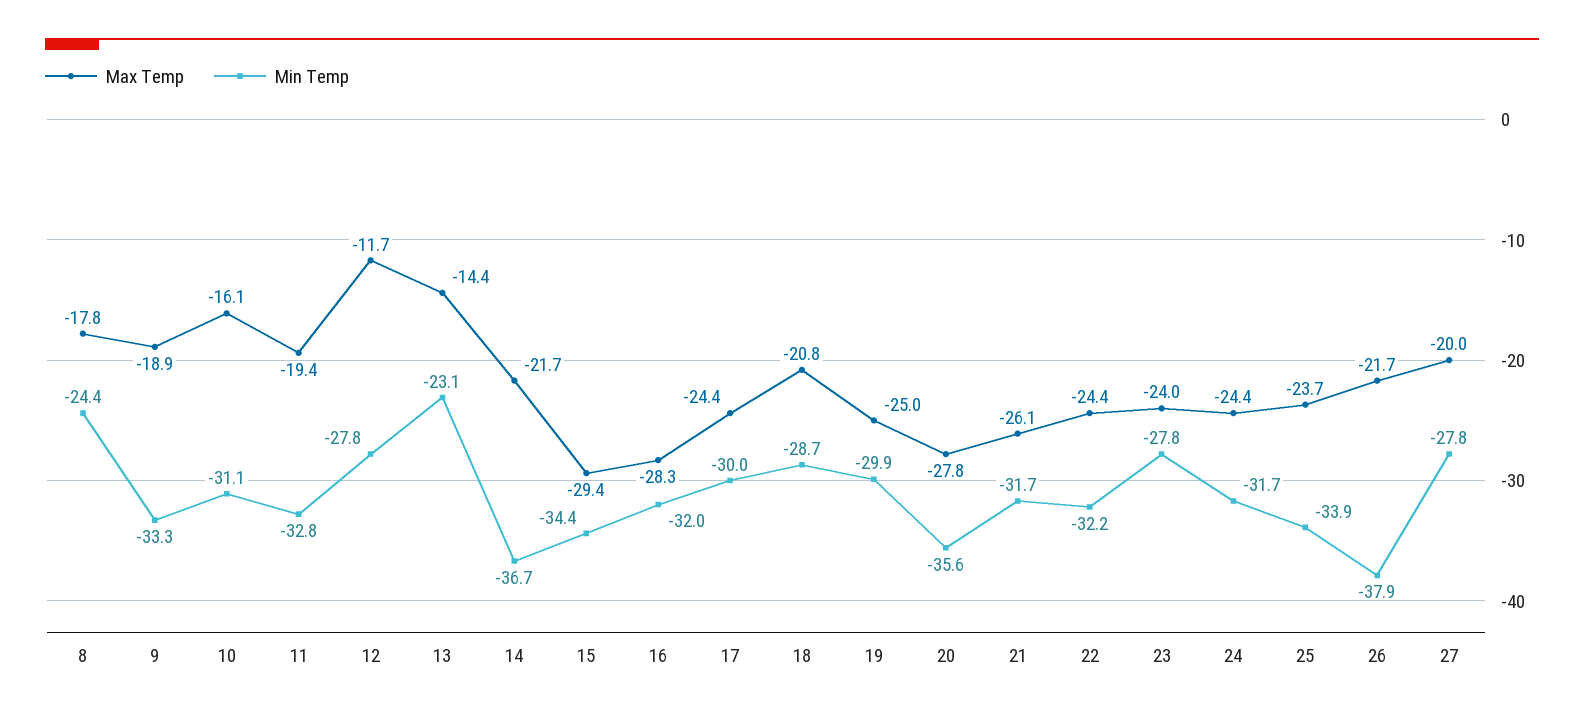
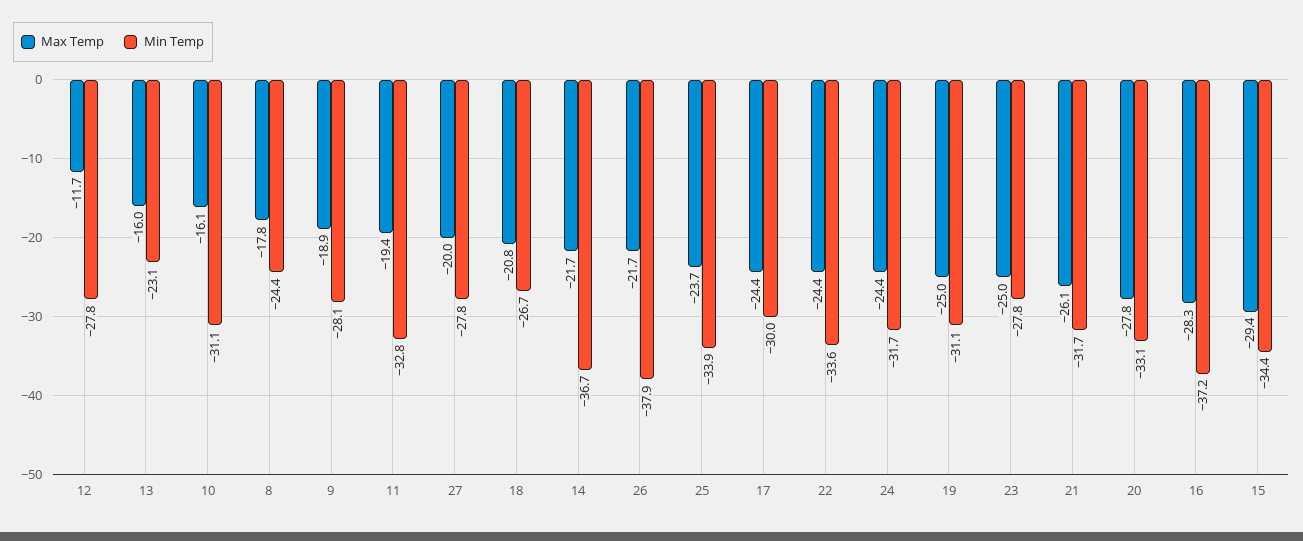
Min Temp, 9: -33.3 -> -28.1
Max Temp, 13: -14.4 -> -16
Min Temp, 16: -32 -> -37.2
Min Temp, 18: -28.7 -> -26.7
Min Temp, 19: -29.9 -> -31.1
Min Temp, 20: -35.6 -> -33.1
Min Temp, 22: -32.2 -> -33.6
Max Temp, 23: -24 -> -25

